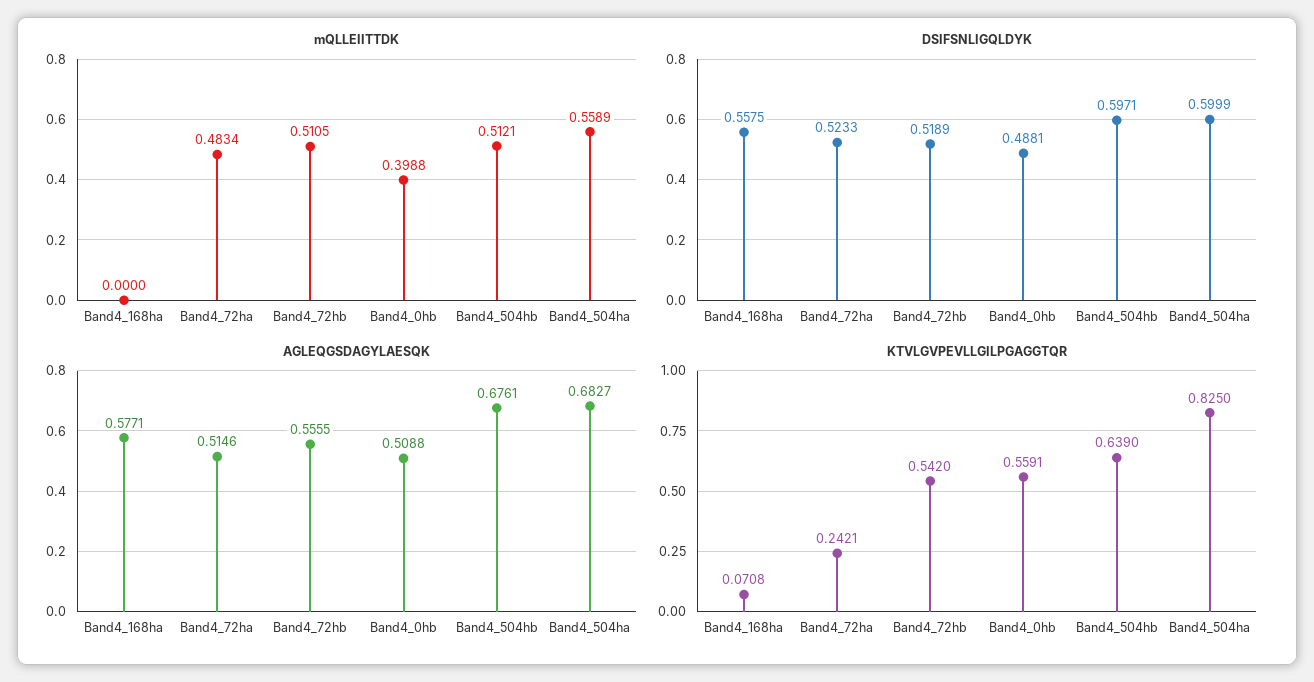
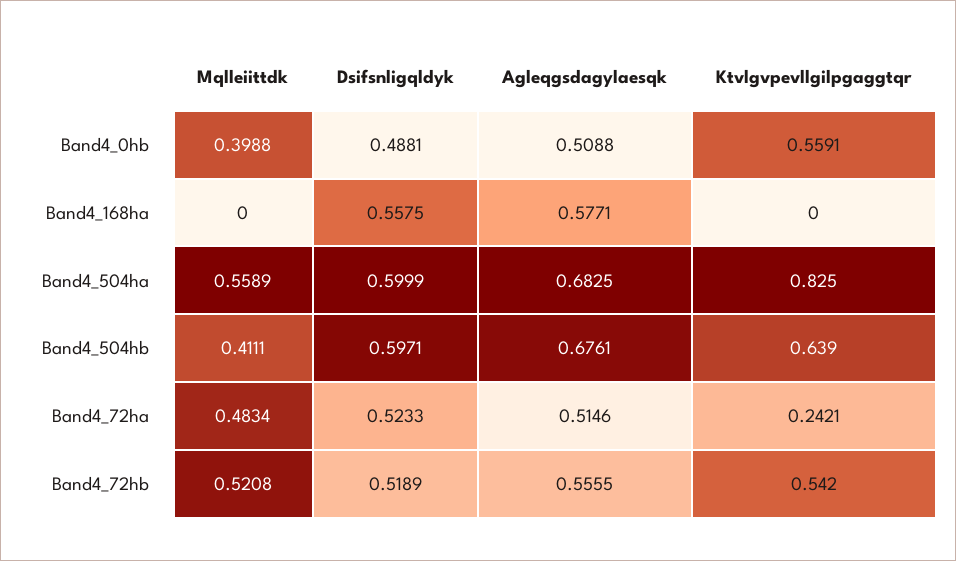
mQLLEIITTDK, Band4_72hb: 0.5105 -> 0.5208
mQLLEIITTDK, Band4_504hb: 0.5121 -> 0.4111
AGLEQGSDAGYLAESQK, Band4_504ha: 0.6827 -> 0.6825
KTVLGVPEVLLGILPGAGGTQR, Band4_168ha: 0.0708 -> 0

